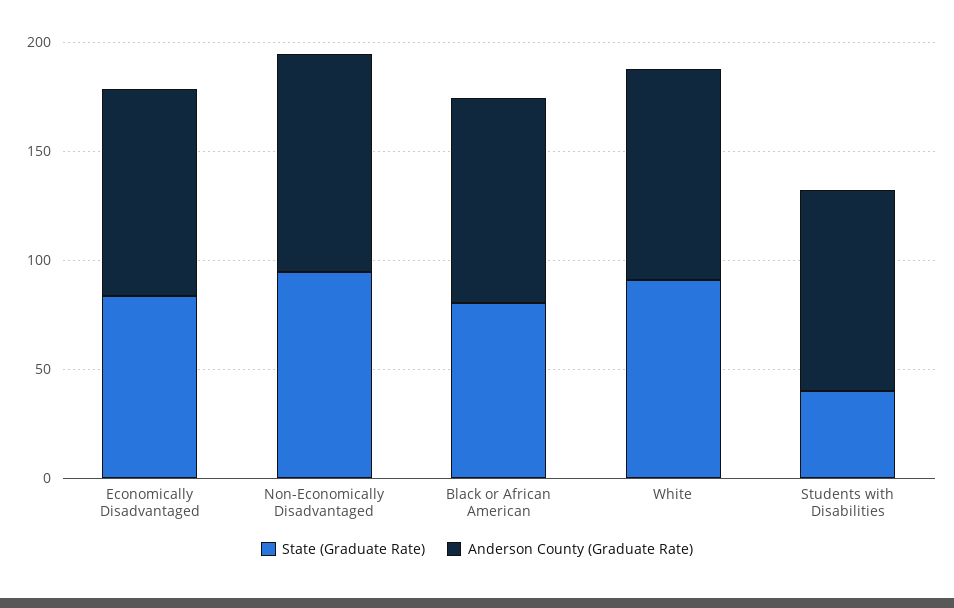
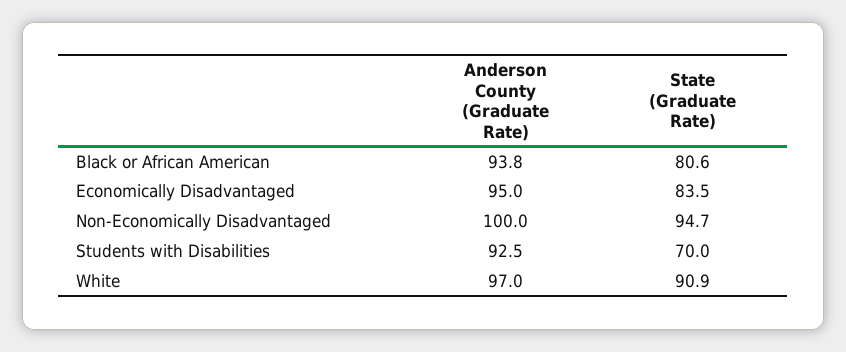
State (Graduate Rate), Students with Disabilities: 40 -> 70

